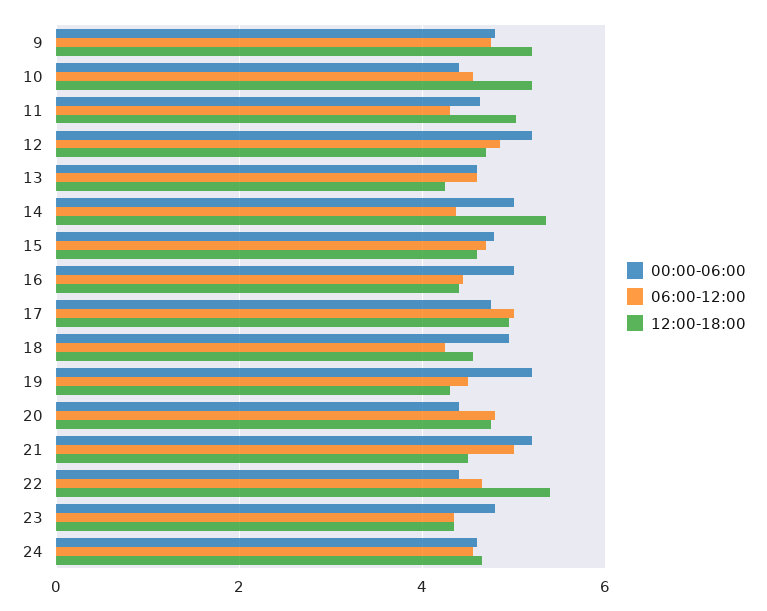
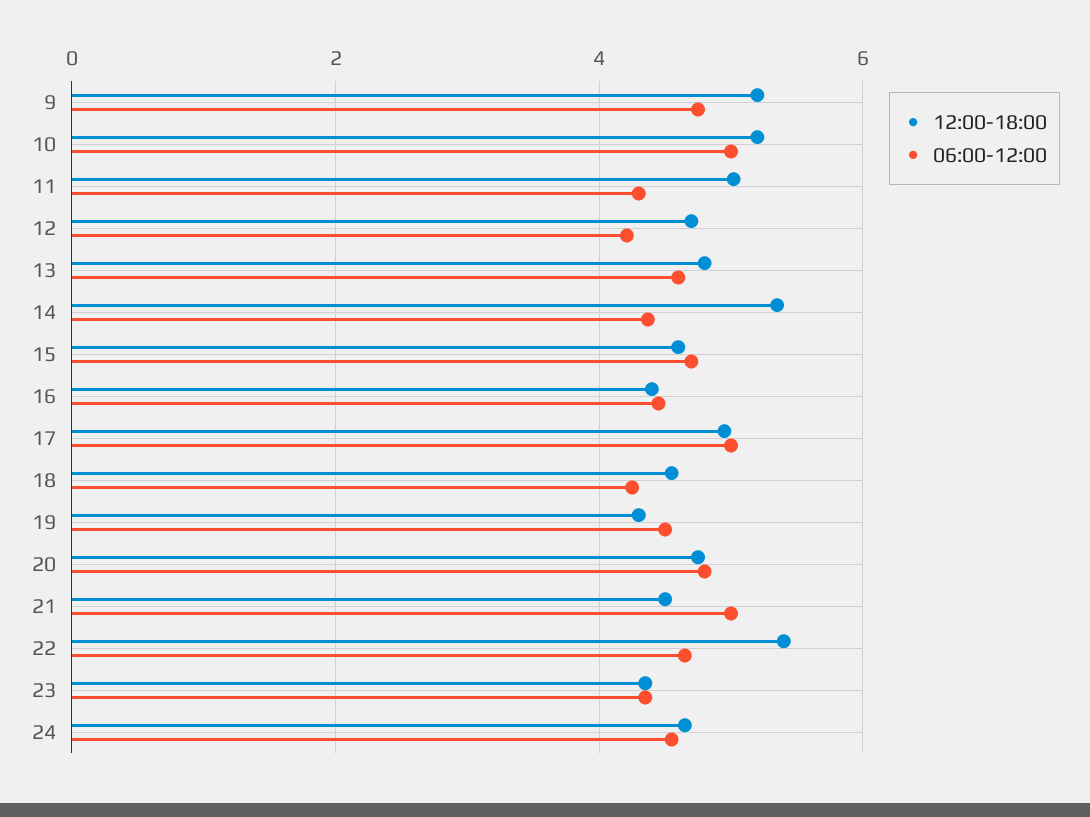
00:00-06:00, 9: 4.8 -> none
00:00-06:00, 10: 4.4 -> none
06:00-12:00, 10: 4.6 -> 5
00:00-06:00, 11: 4.6 -> none
00:00-06:00, 12: 5.2 -> none
06:00-12:00, 12: 4.8 -> 4.2
00:00-06:00, 13: 4.6 -> none
12:00-18:00, 13: 4.2 -> 4.8
00:00-06:00, 14: 5 -> none
00:00-06:00, 15: 4.8 -> none
00:00-06:00, 16: 5 -> none
00:00-06:00, 17: 4.8 -> none
00:00-06:00, 18: 5 -> none
00:00-06:00, 19: 5.2 -> none
00:00-06:00, 20: 4.4 -> none
00:00-06:00, 21: 5.2 -> none
00:00-06:00, 22: 4.4 -> none
00:00-06:00, 23: 4.8 -> none
00:00-06:00, 24: 4.6 -> none

